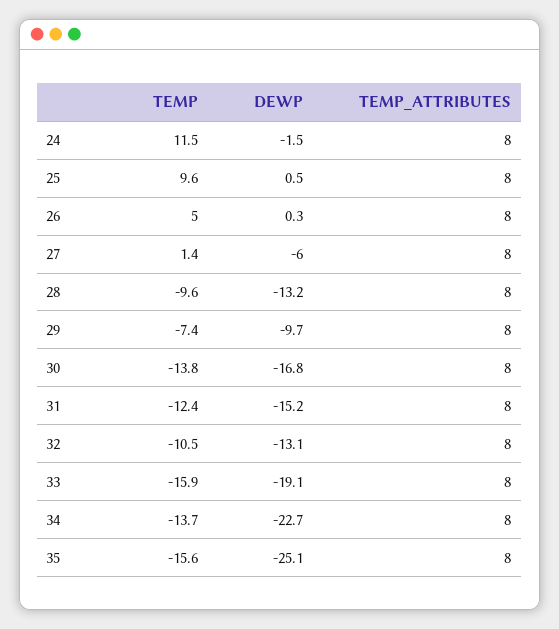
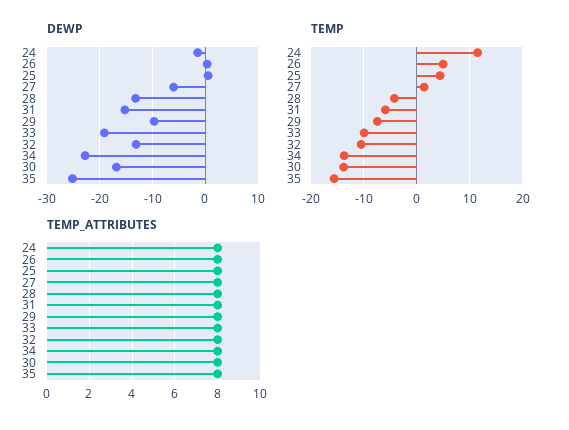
TEMP, 25: 9.6 -> 4
TEMP, 28: -9.6 -> -4
TEMP, 31: -12.4 -> -6
TEMP, 33: -15.9 -> -10

